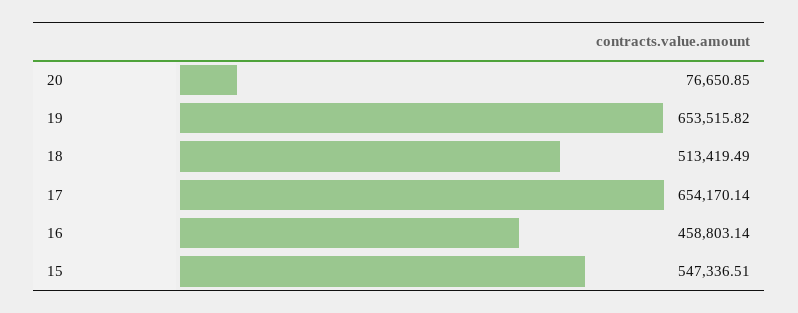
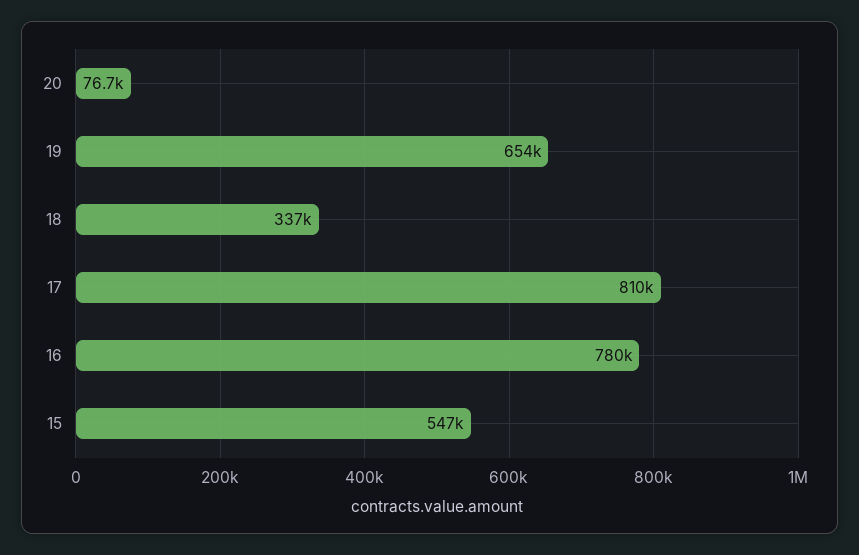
18: 513419.49 -> 337000
17: 654170.14 -> 810000
16: 458803.14 -> 780000

